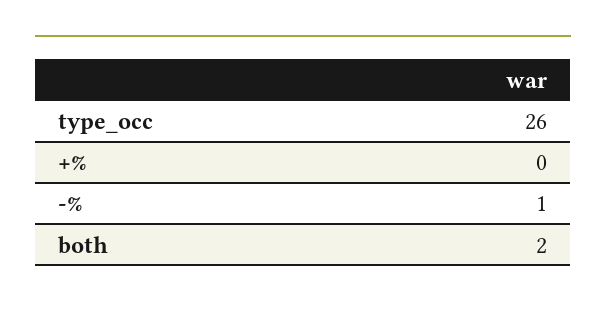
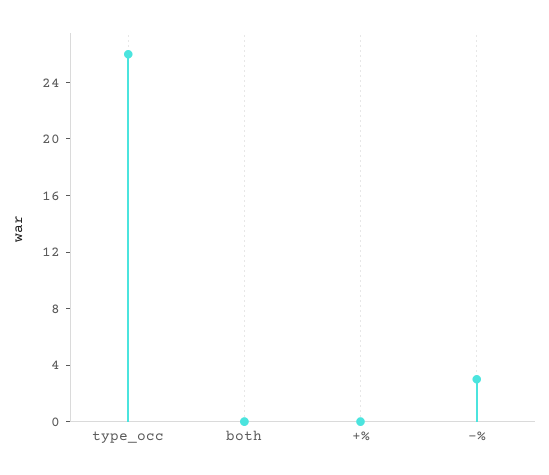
-%: 1 -> 3
both: 2 -> 0

